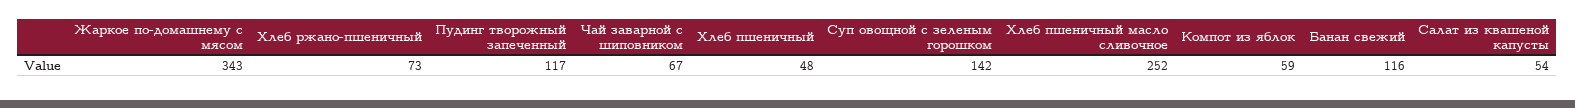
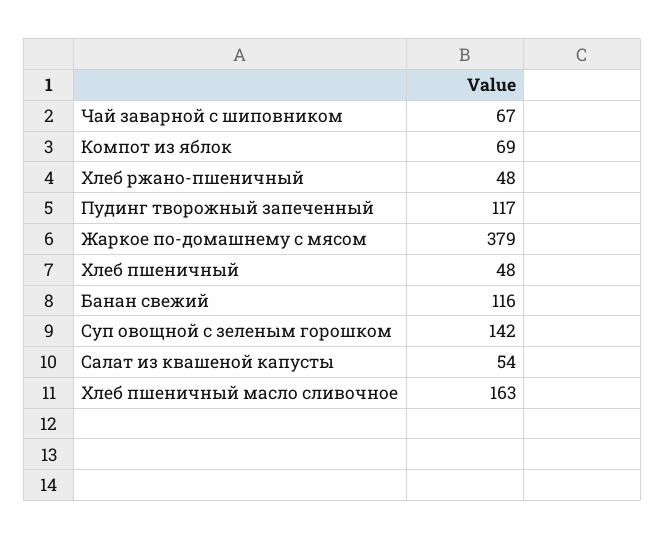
Жаркое по-домашнему с мясом: 343 -> 379
Хлеб ржано-пшеничный: 73 -> 48
Хлеб пшеничный масло сливочное: 252 -> 163
Компот из яблок: 59 -> 69

